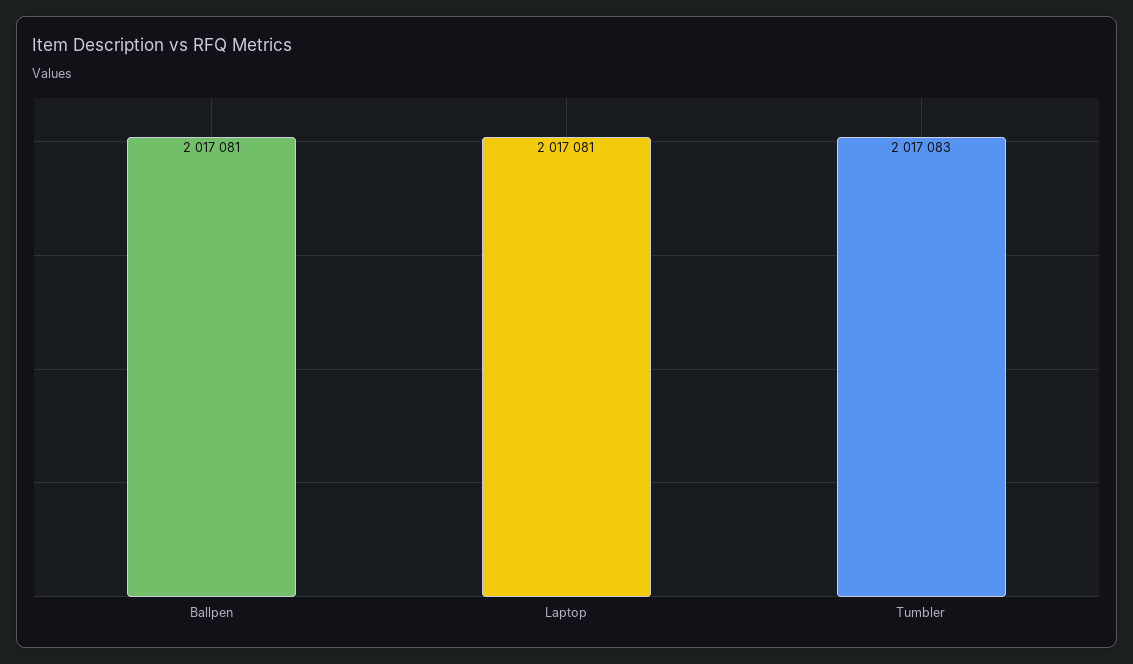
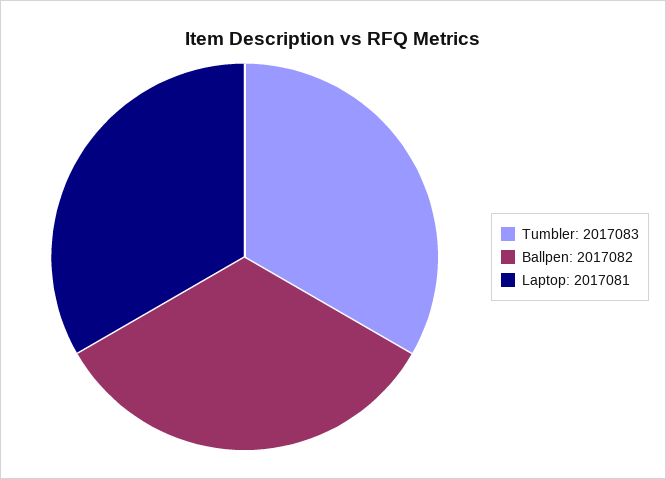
Ballpen: 2017081 -> 2017082

